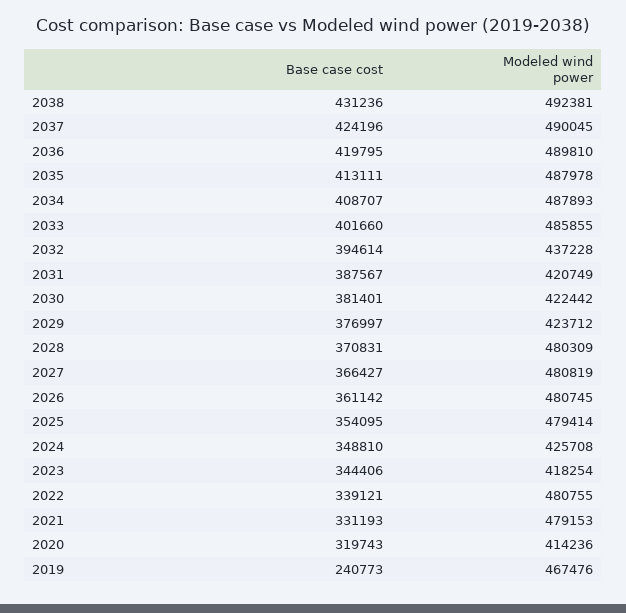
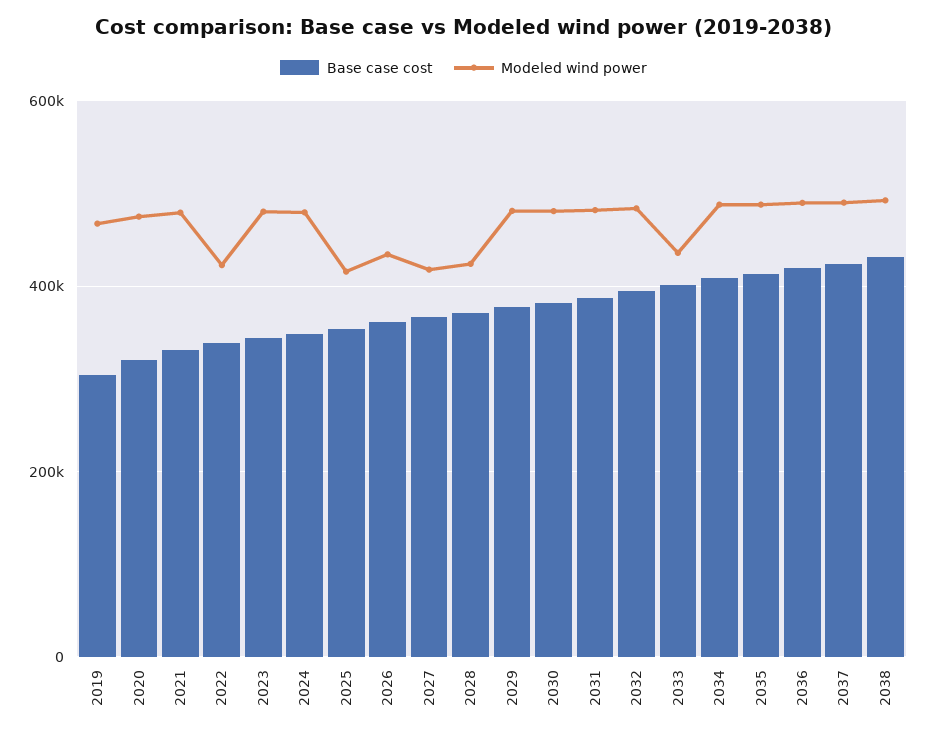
Modeled wind power, 2033: 485855 -> 440000
Modeled wind power, 2032: 437228 -> 480000
Modeled wind power, 2031: 420749 -> 480000
Modeled wind power, 2030: 422442 -> 480000
Modeled wind power, 2029: 423712 -> 480000
Modeled wind power, 2028: 480309 -> 420000
Modeled wind power, 2027: 480819 -> 420000
Modeled wind power, 2026: 480745 -> 440000
Modeled wind power, 2025: 479414 -> 420000
Modeled wind power, 2024: 425708 -> 480000
Modeled wind power, 2023: 418254 -> 480000
Modeled wind power, 2022: 480755 -> 420000
Modeled wind power, 2020: 414236 -> 480000
Base case cost, 2019: 240773 -> 300000

